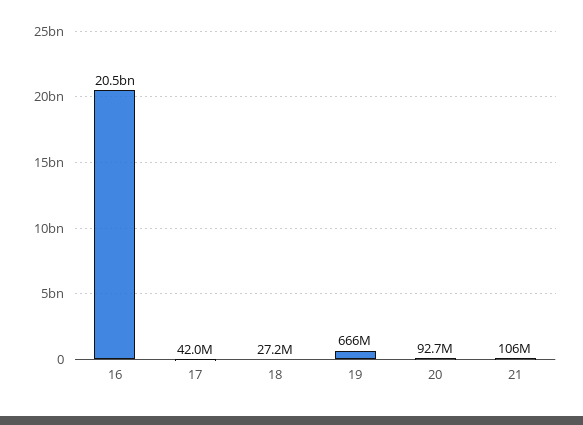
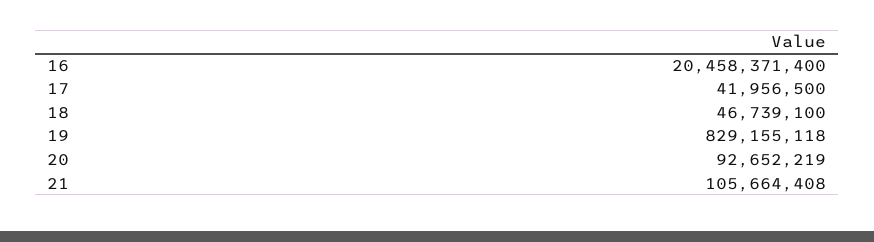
18: 27200000 -> 46739100
19: 666000000 -> 829155118

